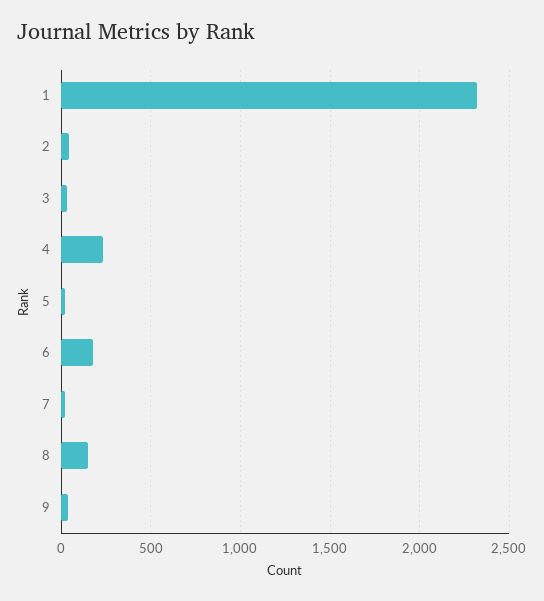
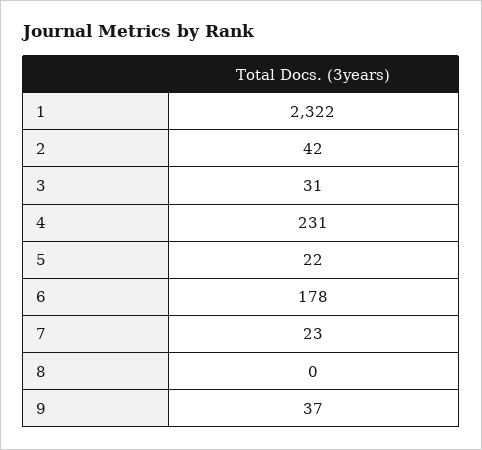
8: 150 -> 0

